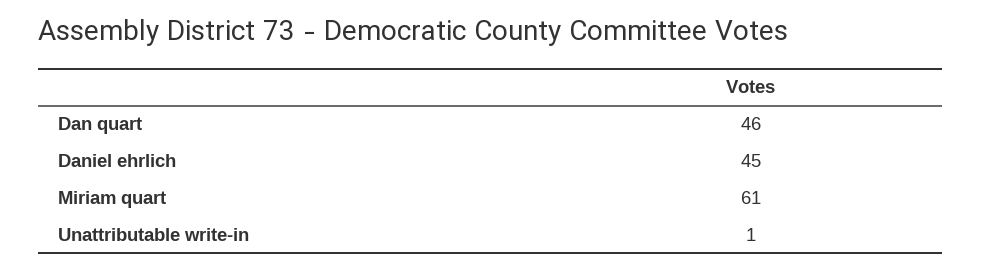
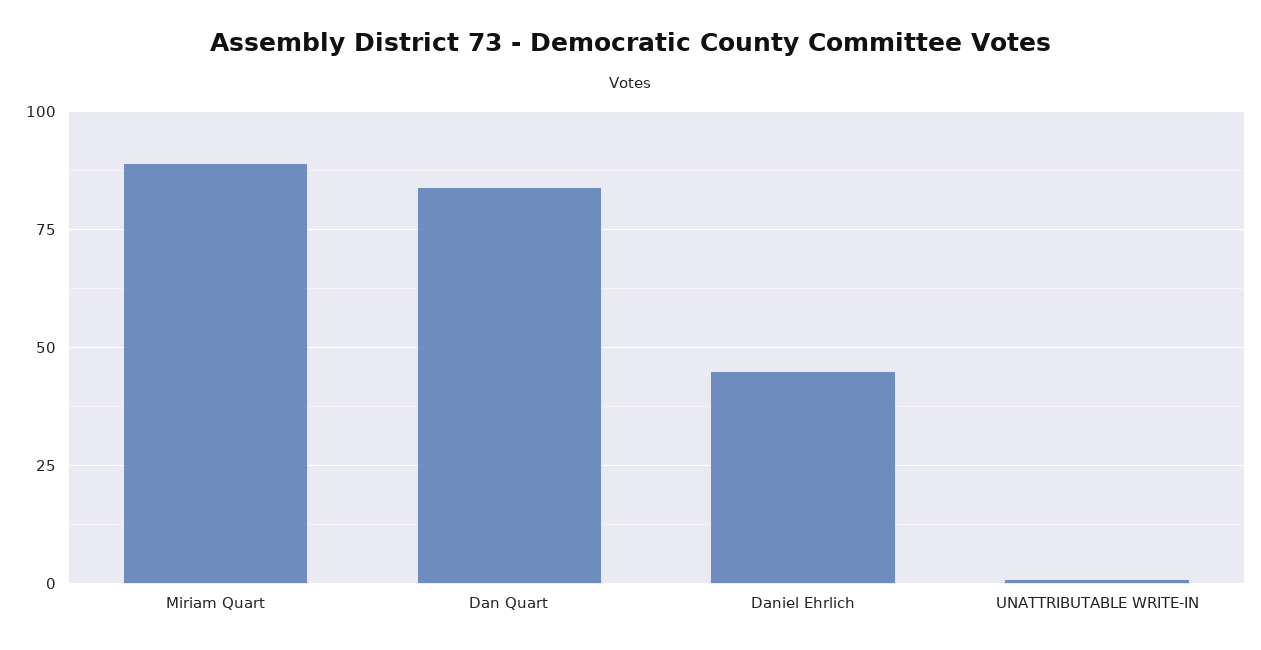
Dan quart: 46 -> 85
Miriam quart: 61 -> 90

